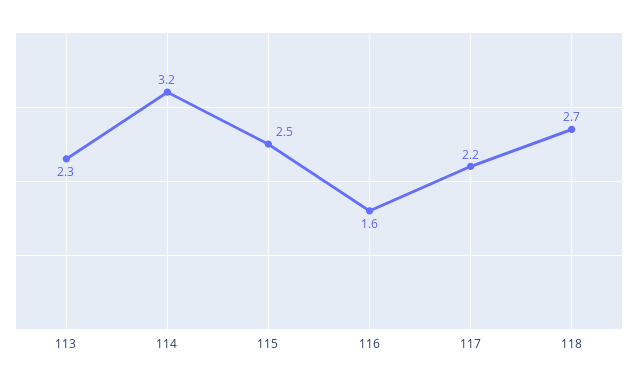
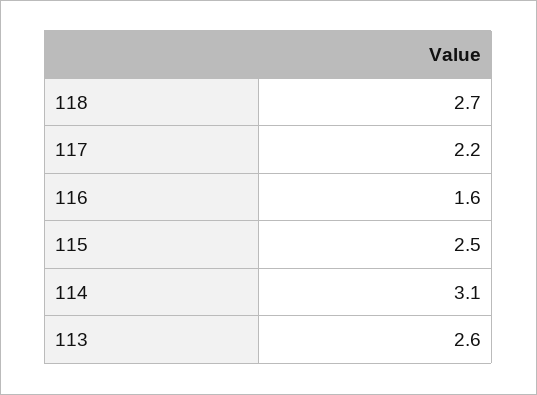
113: 2.3 -> 2.6
114: 3.2 -> 3.1

